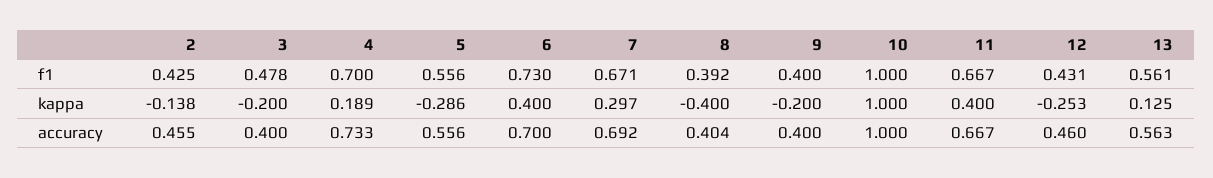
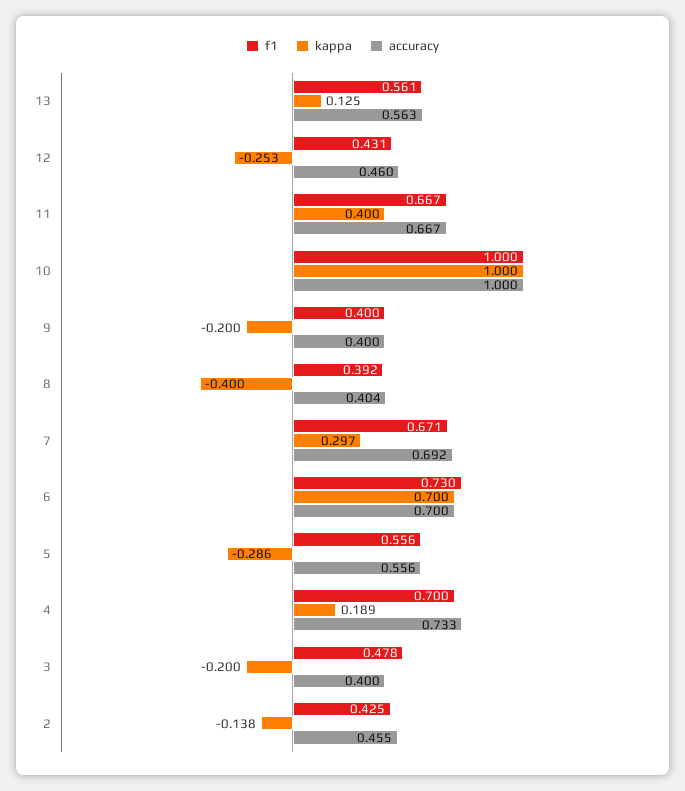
kappa, 6: 0.4 -> 0.7

